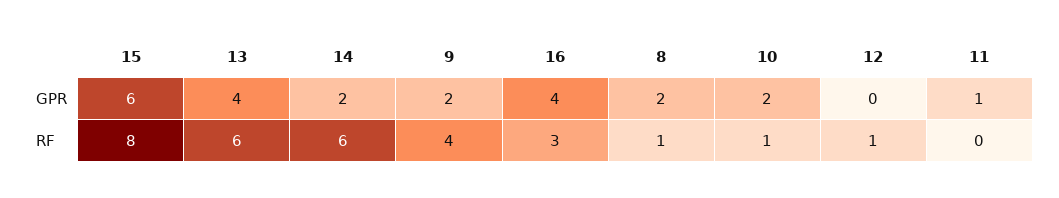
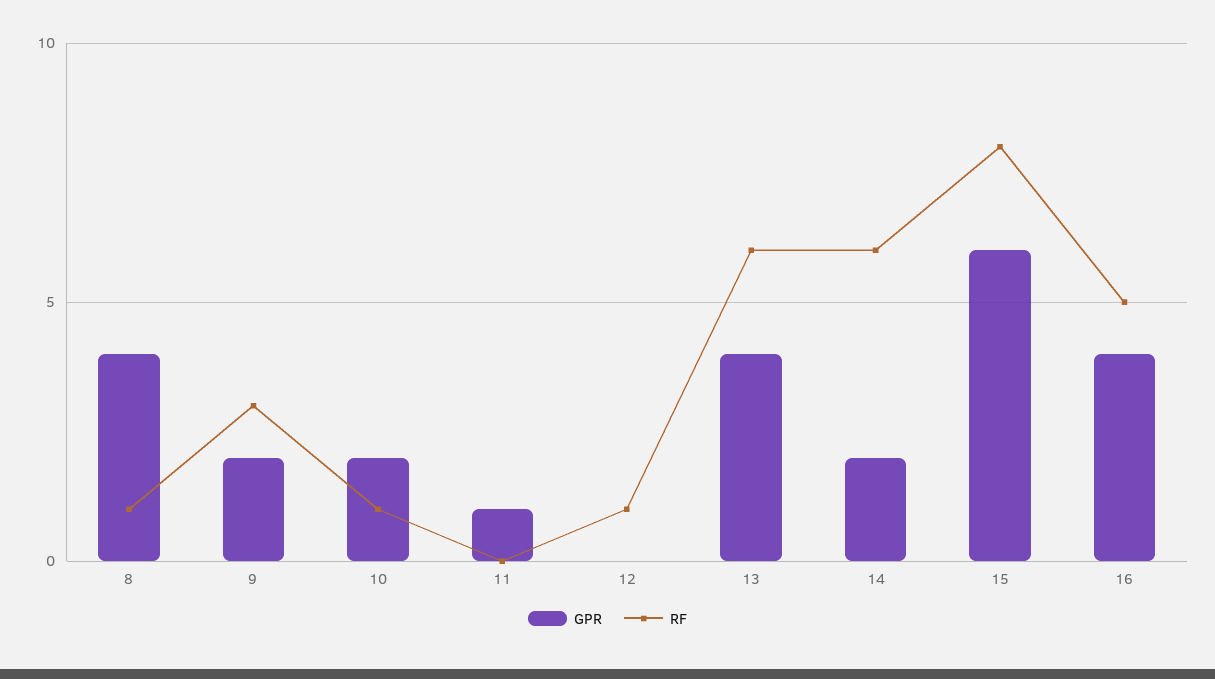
GPR, 8: 2 -> 4
RF, 9: 4 -> 3
RF, 16: 3 -> 5

